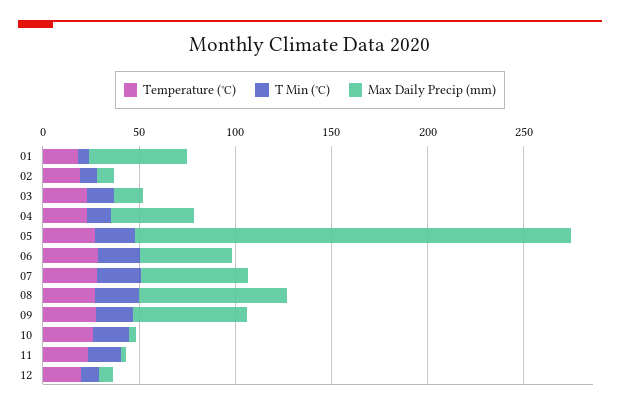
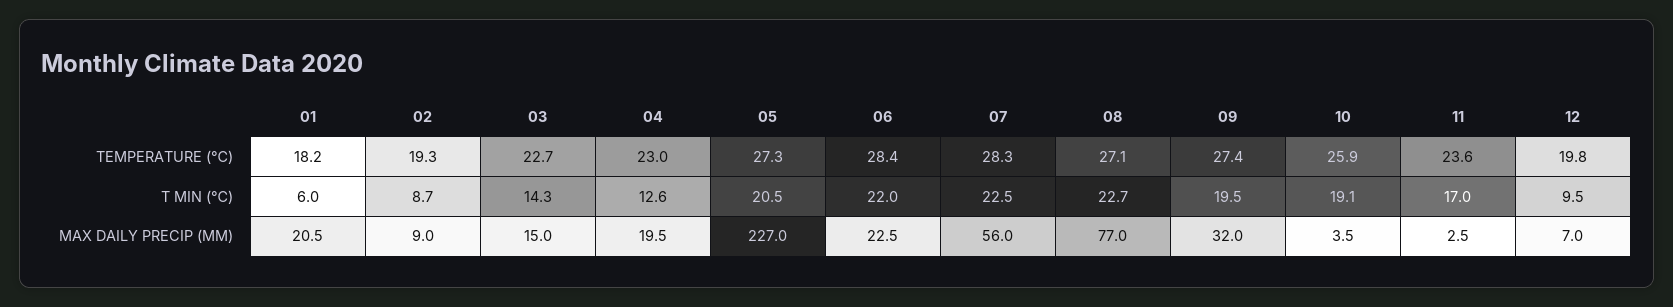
Max Daily Precip (mm), 01: 50 -> 20.5
Max Daily Precip (mm), 04: 40 -> 19.5
Max Daily Precip (mm), 06: 50 -> 22.5
Max Daily Precip (mm), 09: 60 -> 32

